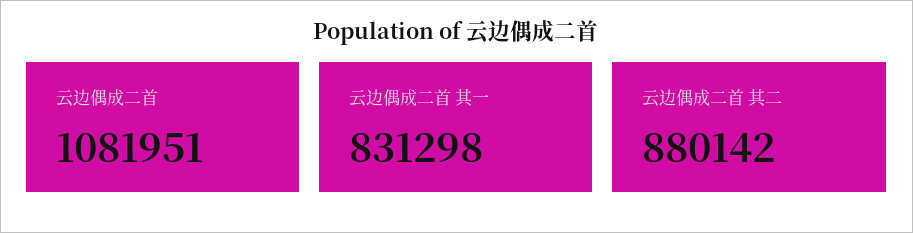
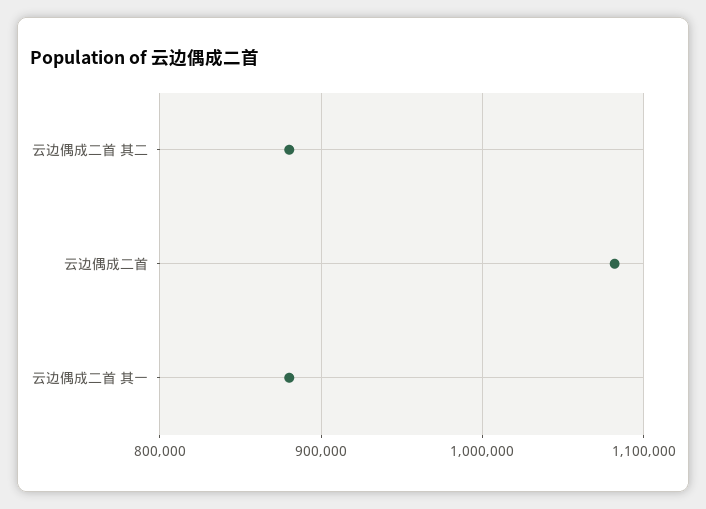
云边偶成二首 其一: 831298 -> 880000

